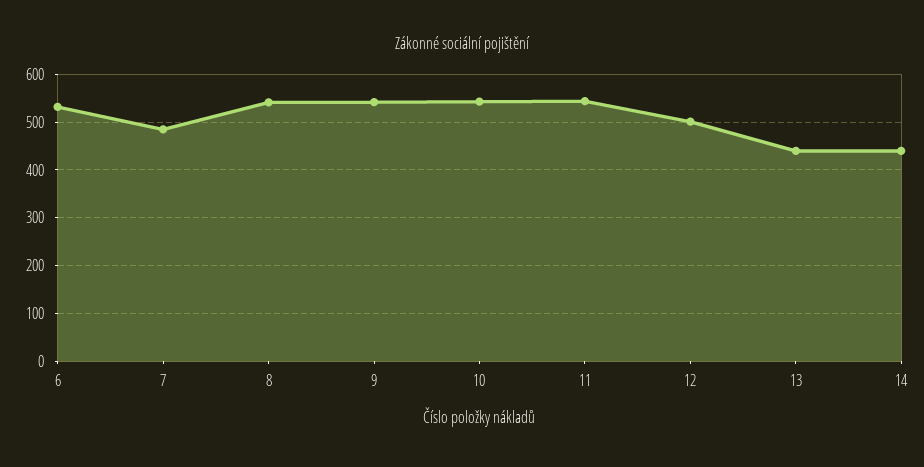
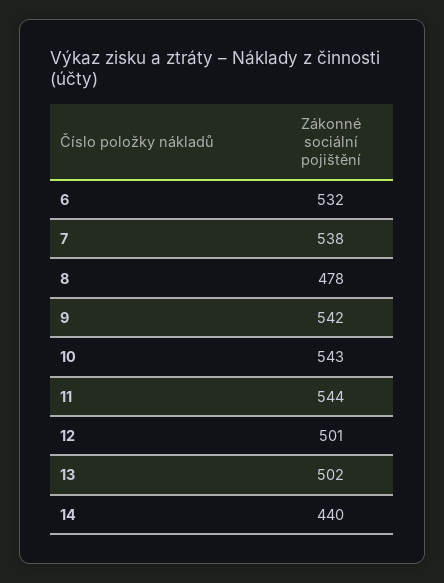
7: 480 -> 538
8: 540 -> 478
13: 440 -> 502

